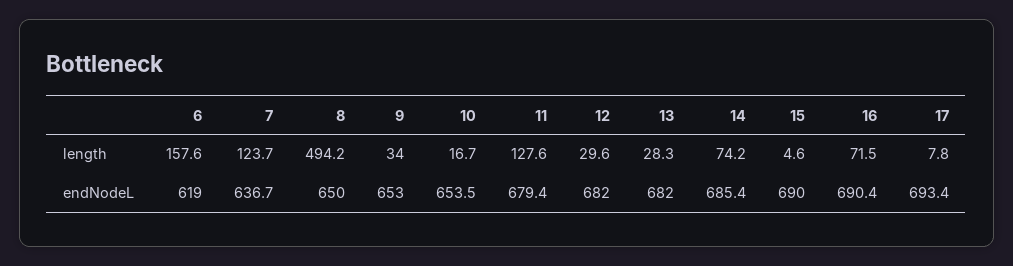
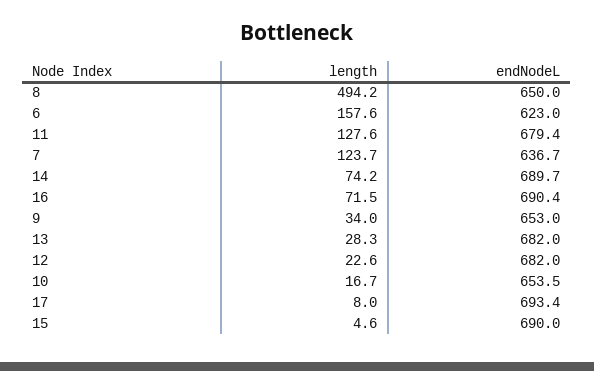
12, length: 29.6 -> 22.6
17, length: 7.8 -> 8
6, endNodeL: 619 -> 623
14, endNodeL: 685.4 -> 689.7

